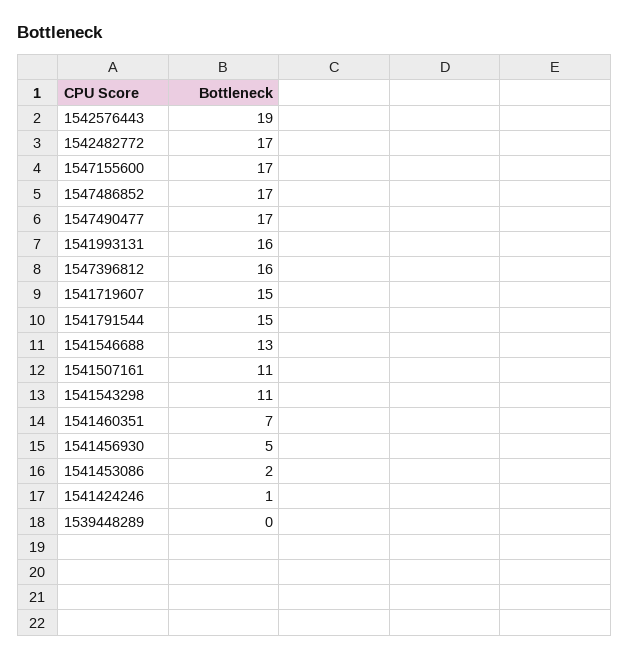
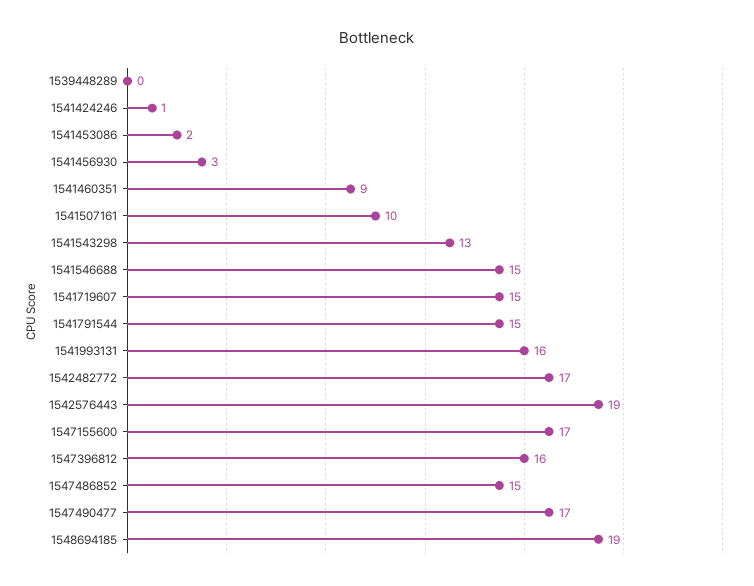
1547486852: 17 -> 15
1541546688: 13 -> 15
1541507161: 11 -> 10
1541543298: 11 -> 13
1541460351: 7 -> 9
1541456930: 5 -> 3
1548694185: none -> 19

